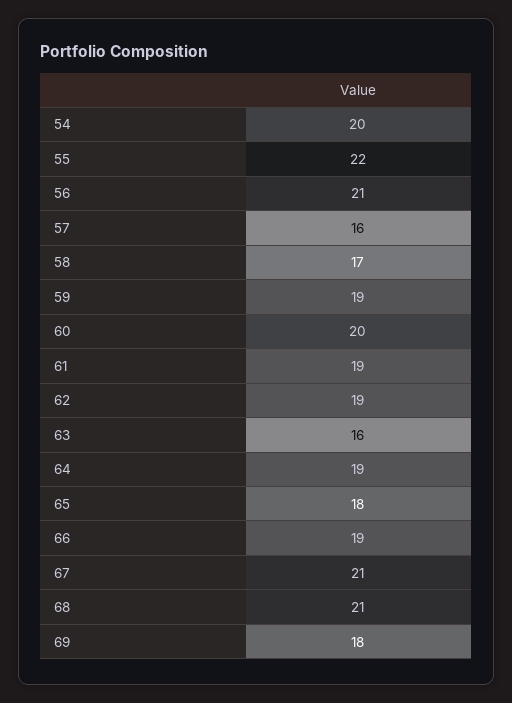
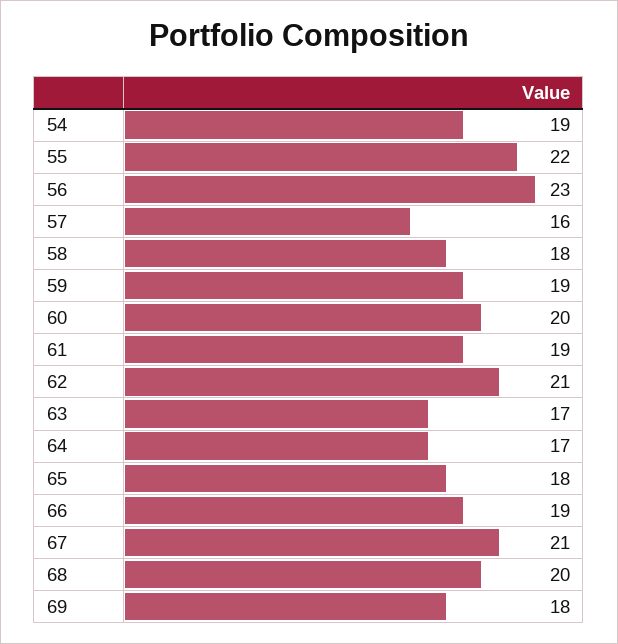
54: 20 -> 19
56: 21 -> 23
58: 17 -> 18
62: 19 -> 21
63: 16 -> 17
64: 19 -> 17
68: 21 -> 20

